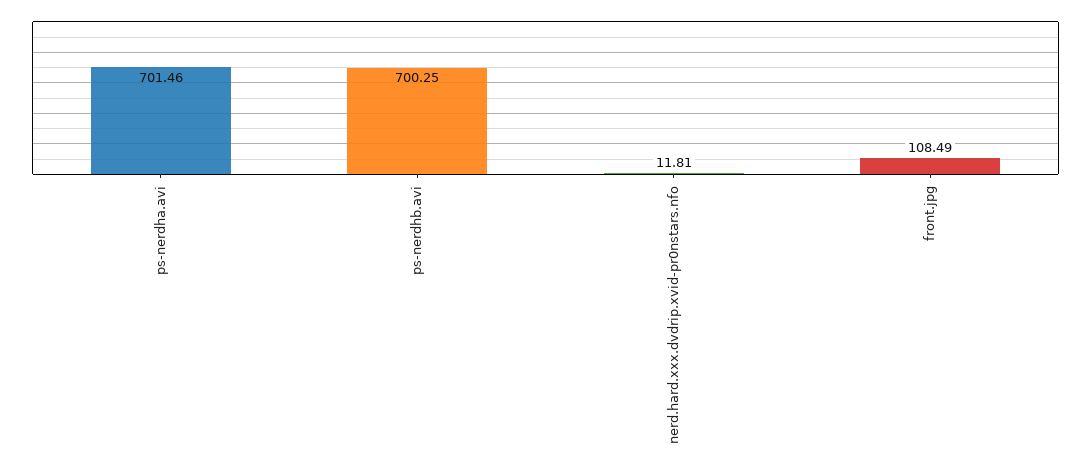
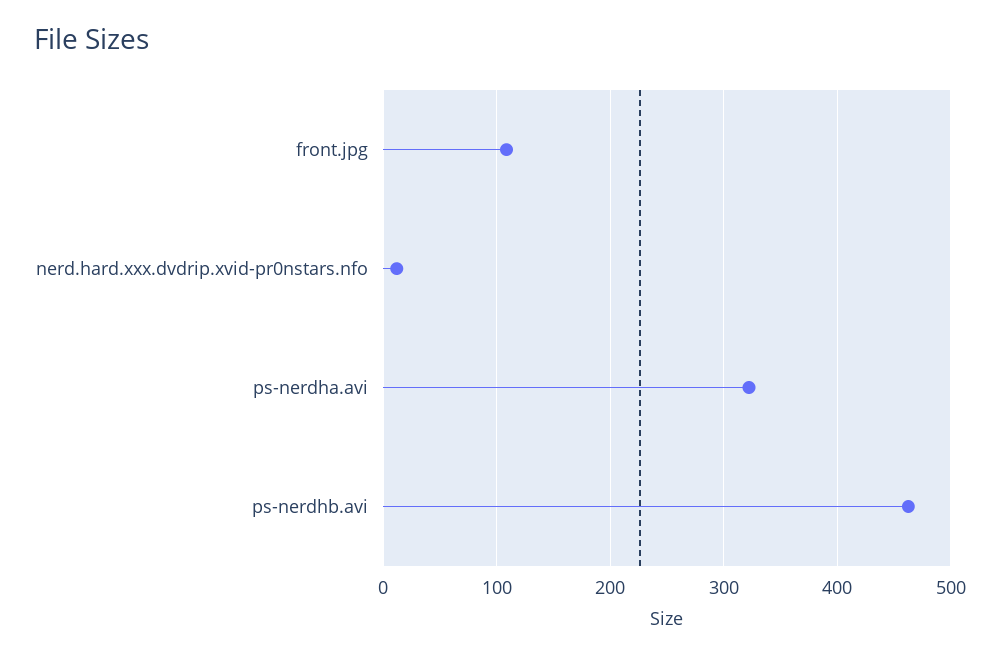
ps-nerdha.avi: 701.46 -> 320
ps-nerdhb.avi: 700.25 -> 460

